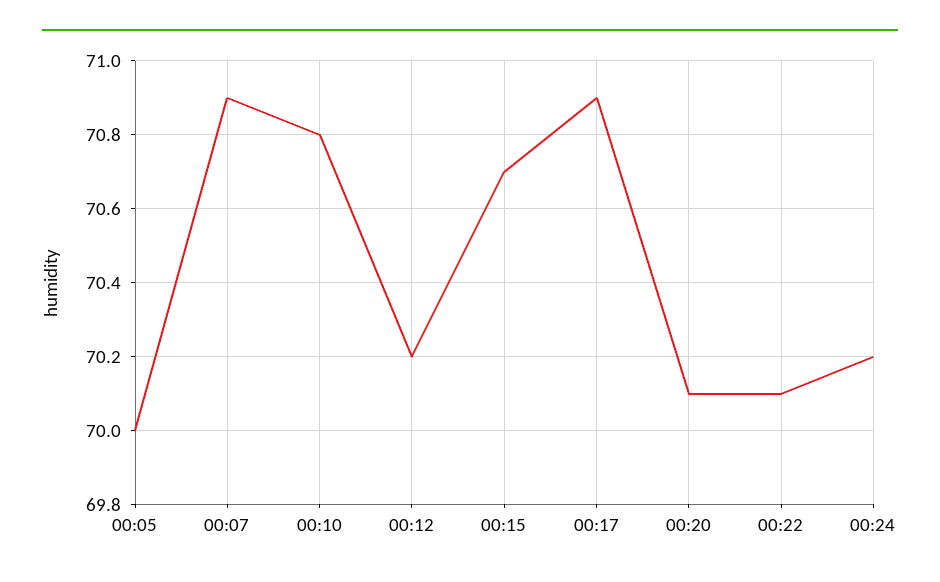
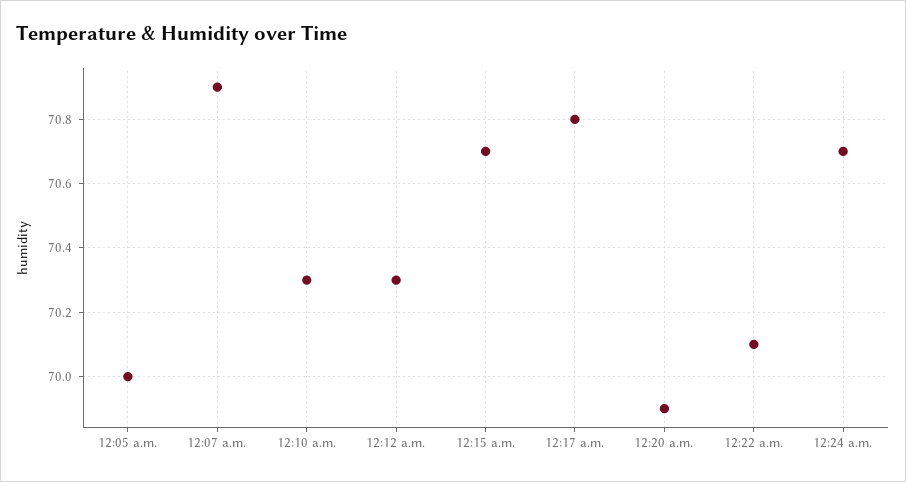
00:10: 70.8 -> 70.3
00:12: 70.2 -> 70.3
00:17: 70.9 -> 70.8
00:20: 70.1 -> 69.9
00:24: 70.2 -> 70.7

